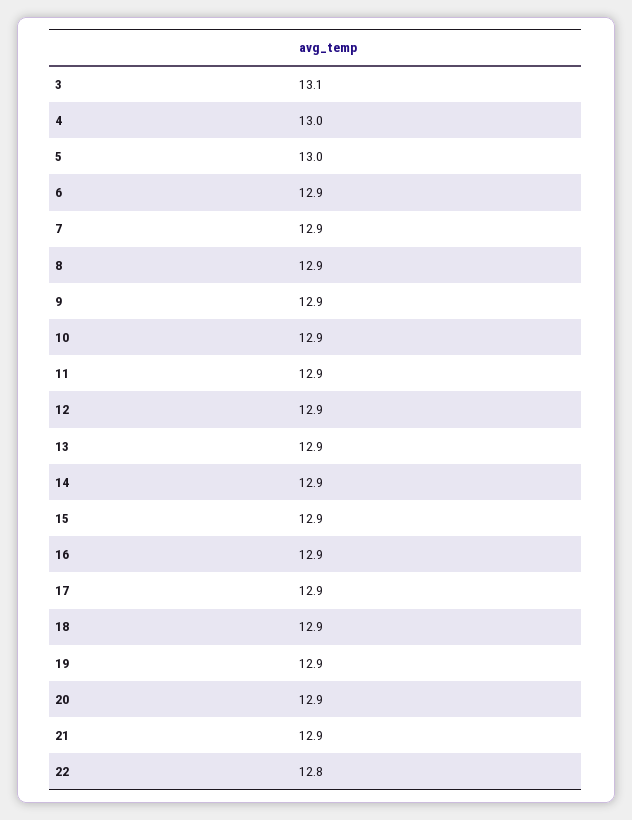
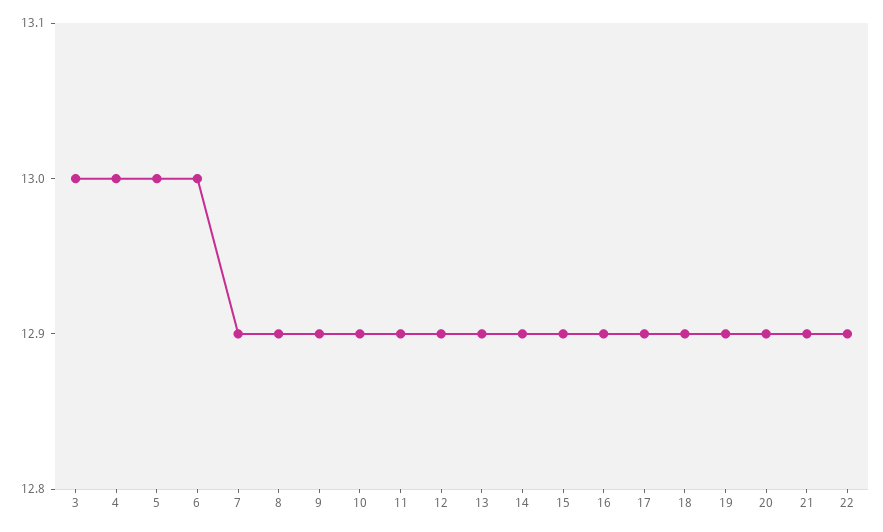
3: 13.1 -> 13
6: 12.9 -> 13
22: 12.8 -> 12.9

